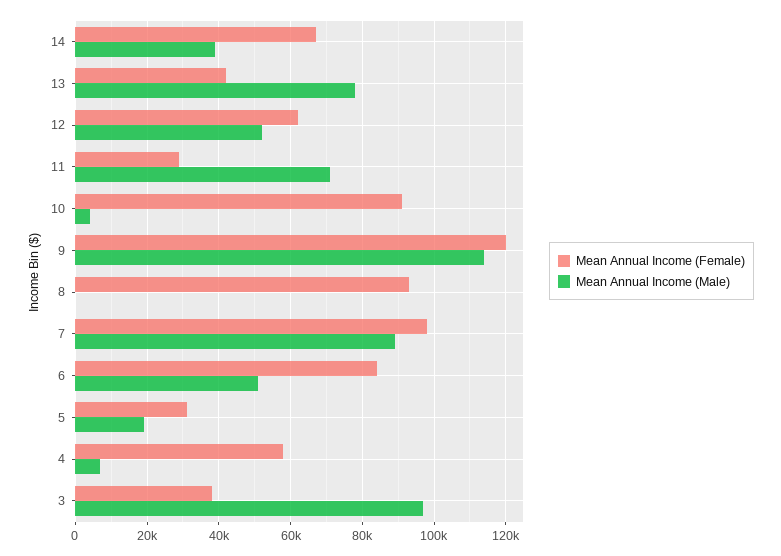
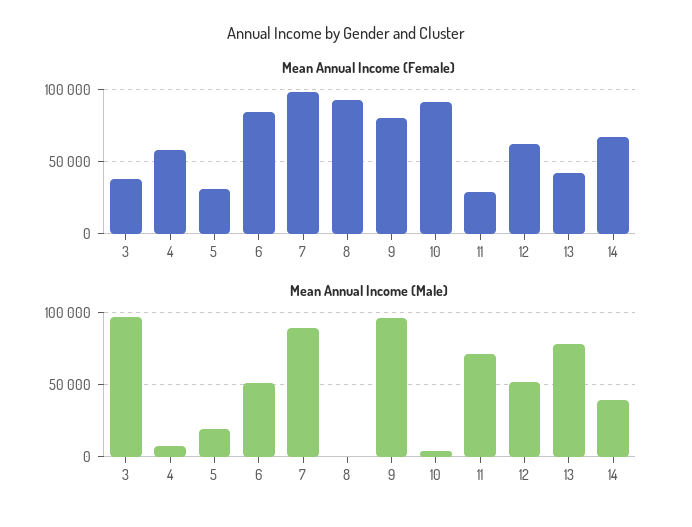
Mean Annual Income (Female), 9: 120000 -> 80000
Mean Annual Income (Male), 9: 114000 -> 95000

